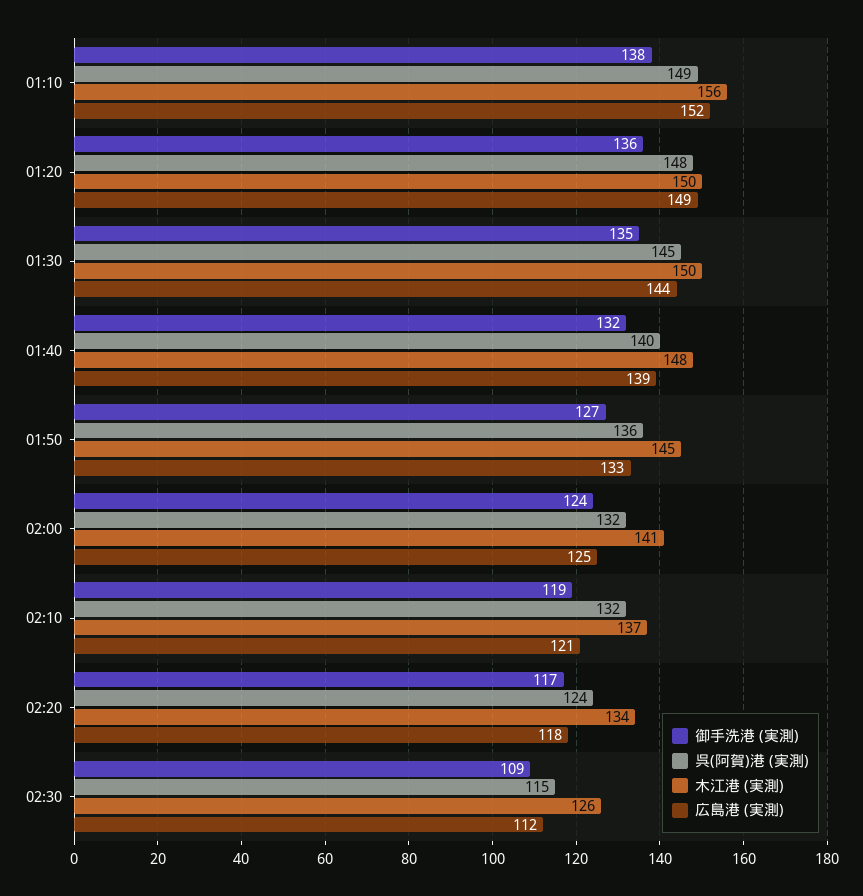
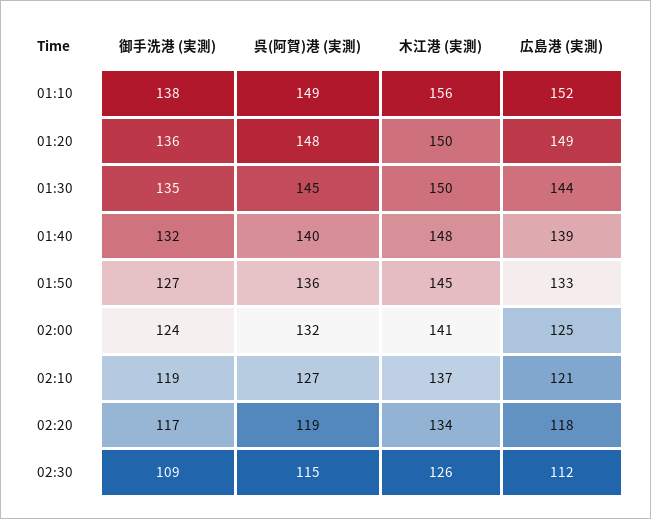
呉(阿賀)港 (実測), 02:10: 132 -> 127
呉(阿賀)港 (実測), 02:20: 124 -> 119

